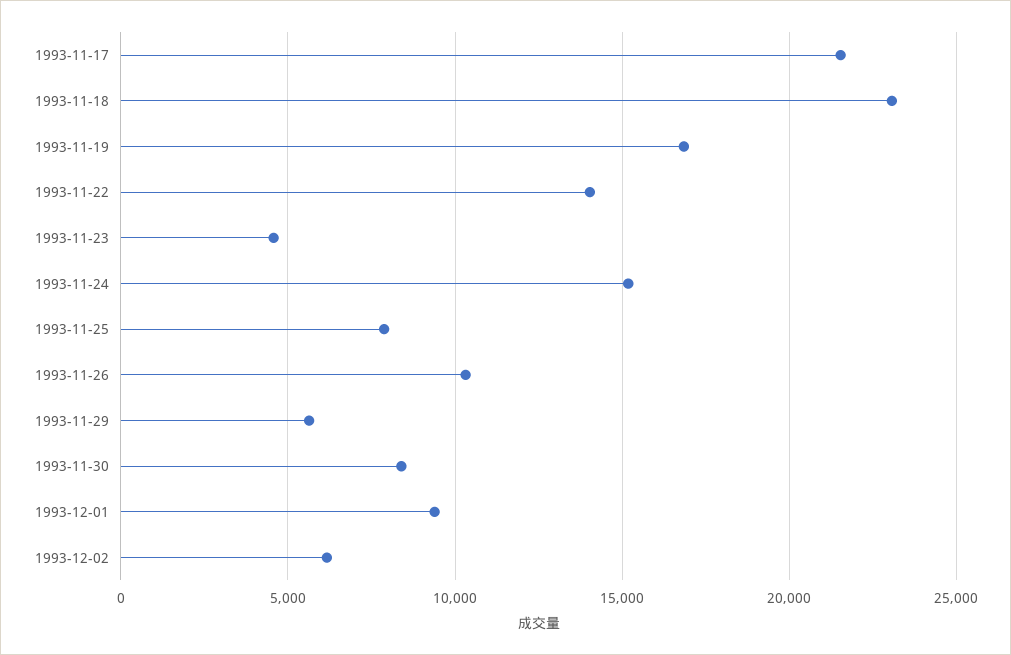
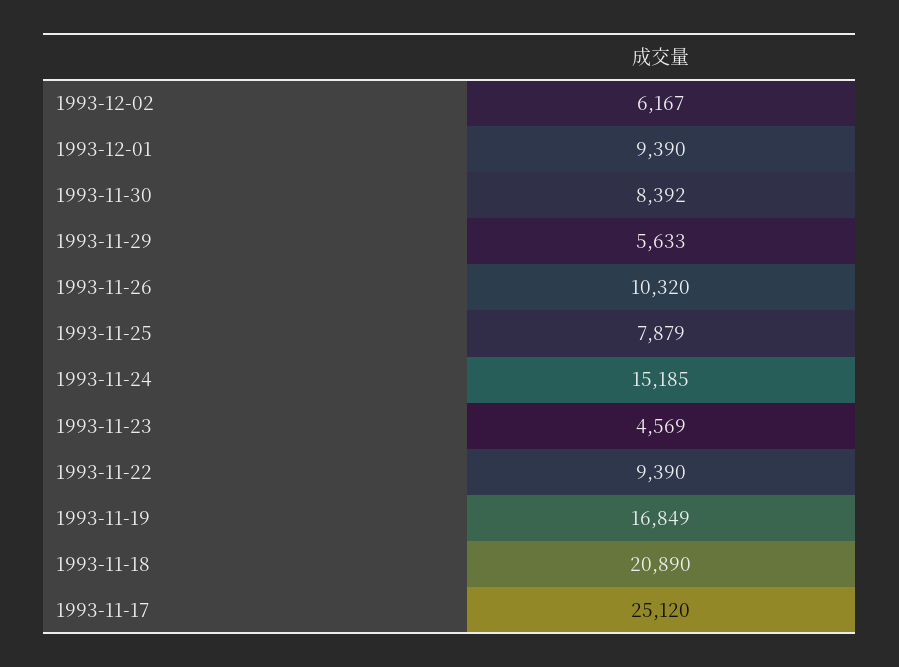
1993-11-17: 21500 -> 25120
1993-11-18: 23000 -> 20890
1993-11-22: 14000 -> 9390

